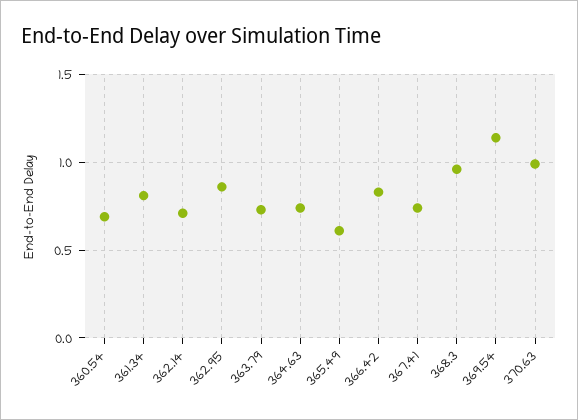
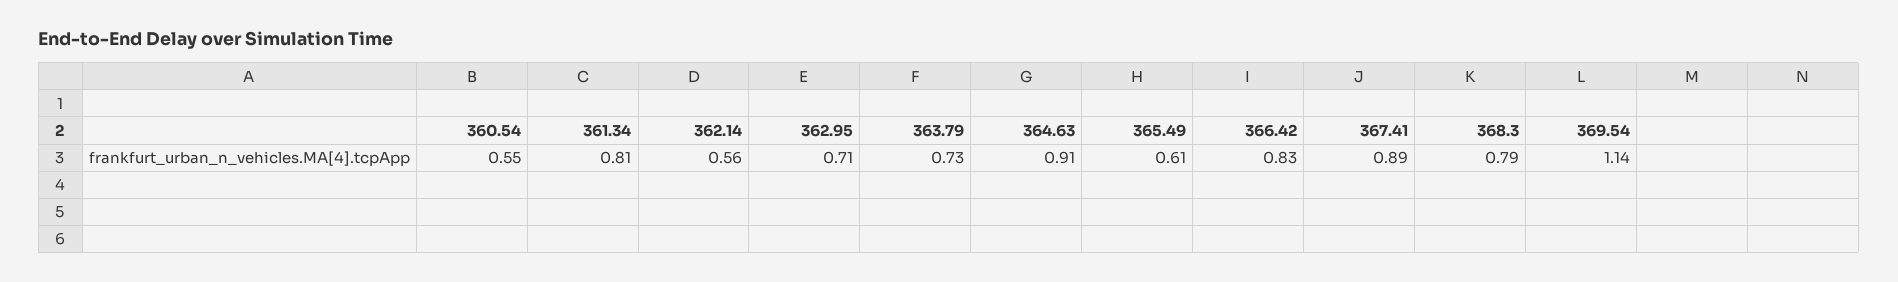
360.54: 0.7 -> 0.55
362.14: 0.7 -> 0.56
362.95: 0.85 -> 0.71
364.63: 0.75 -> 0.91
367.41: 0.75 -> 0.89
368.3: 0.95 -> 0.79
370.63: 1 -> none

